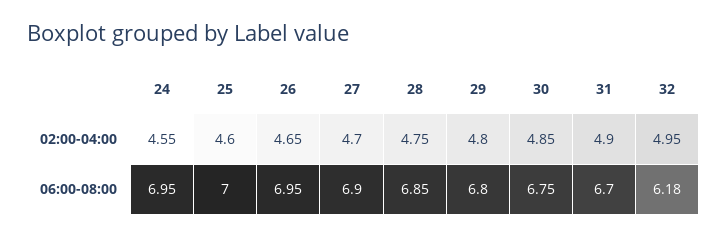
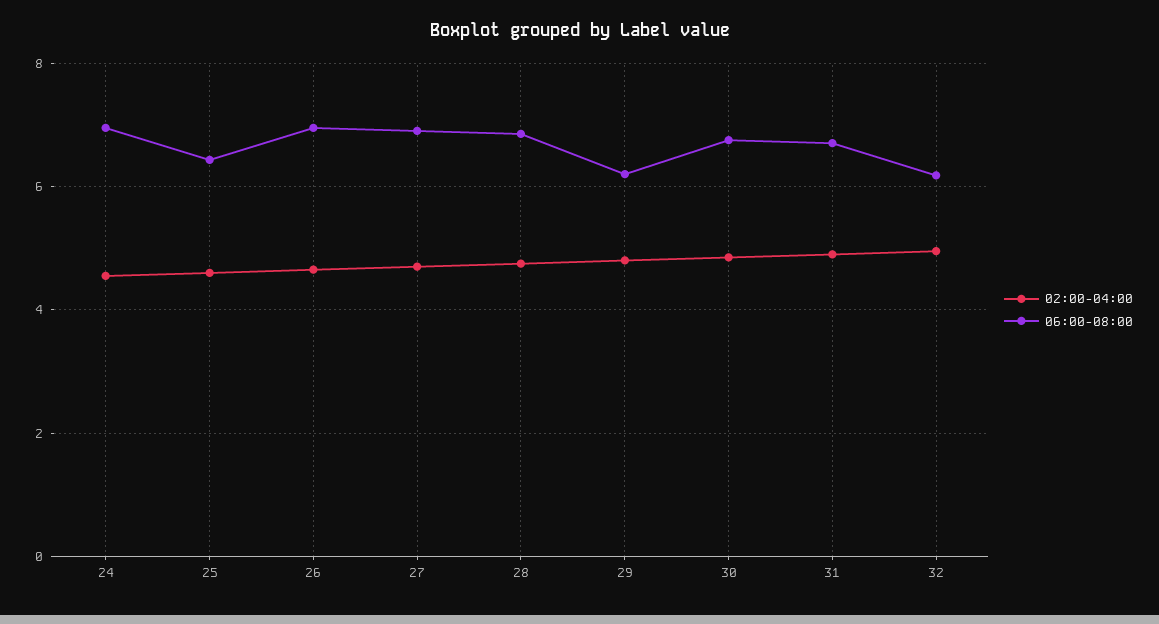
06:00-08:00, 25: 7 -> 6.4
06:00-08:00, 29: 6.8 -> 6.2

